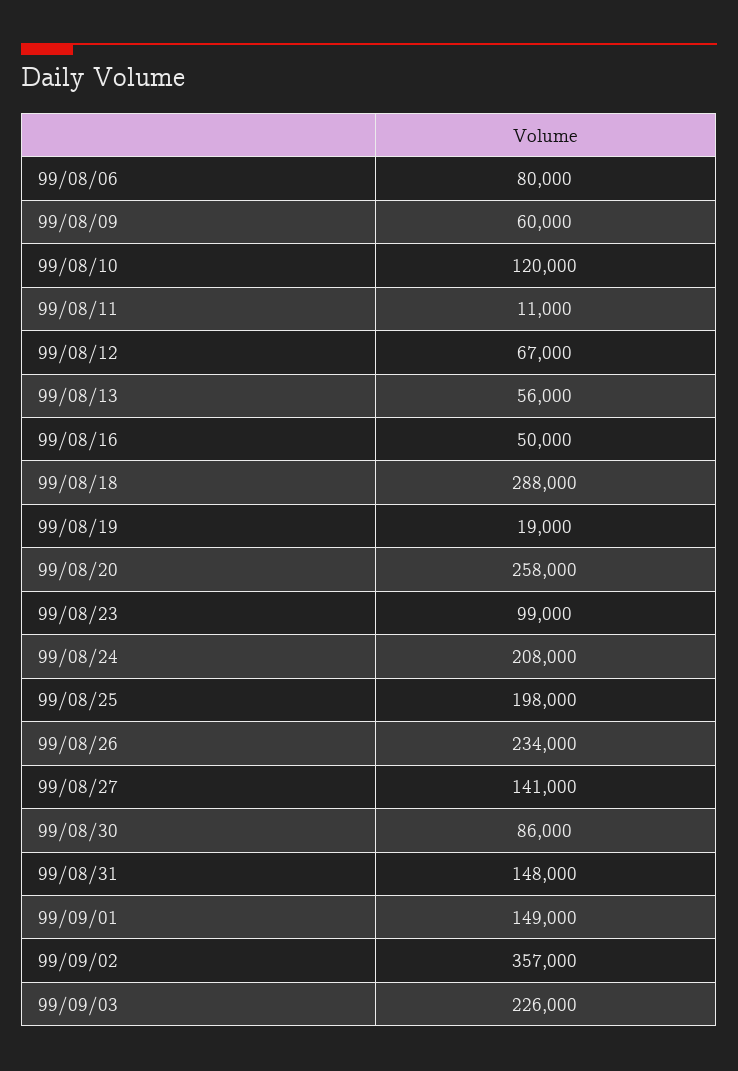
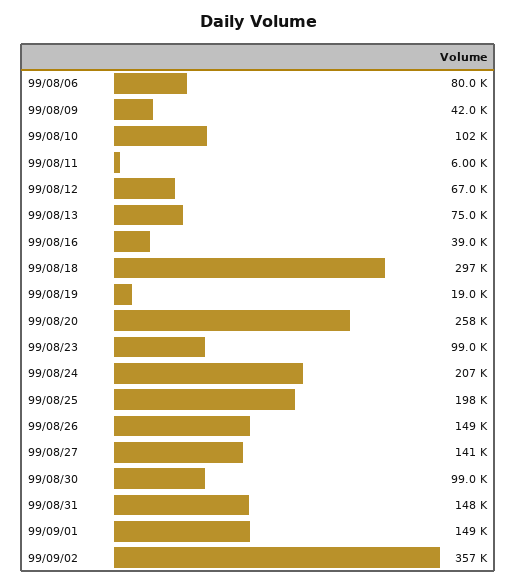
99/08/09: 60000 -> 42000
99/08/10: 120000 -> 102000
99/08/11: 11000 -> 6000
99/08/13: 56000 -> 75000
99/08/16: 50000 -> 39000
99/08/18: 288000 -> 297000
99/08/24: 208000 -> 207000
99/08/26: 234000 -> 149000
99/08/30: 86000 -> 99000
99/09/03: 226000 -> none

